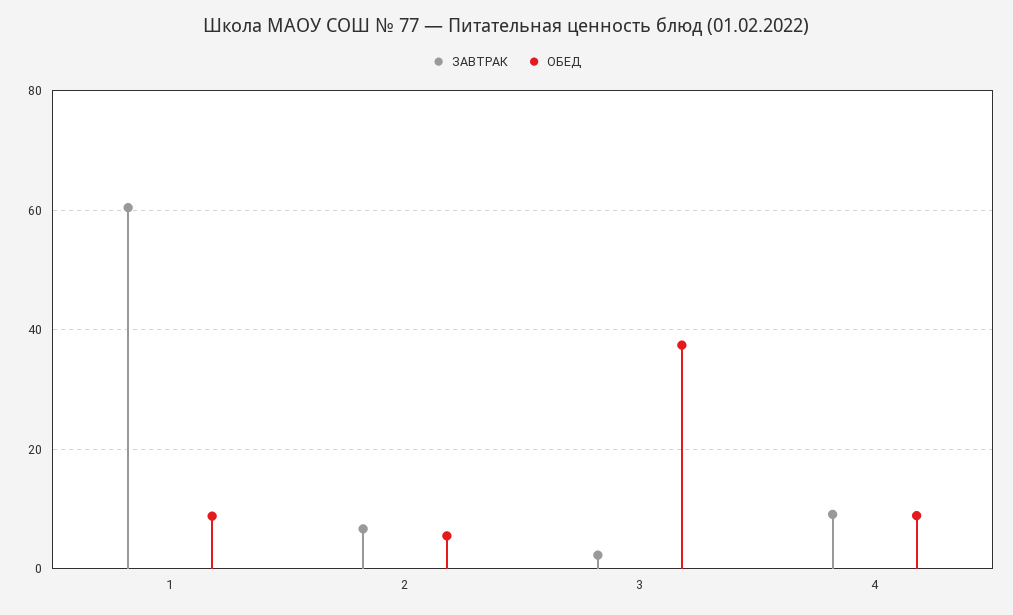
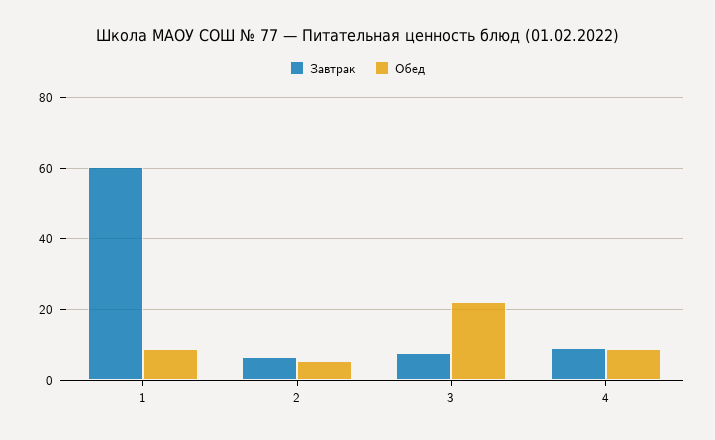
ЗАВТРАК, 3: 2 -> 8
ОБЕД, 3: 38 -> 22

